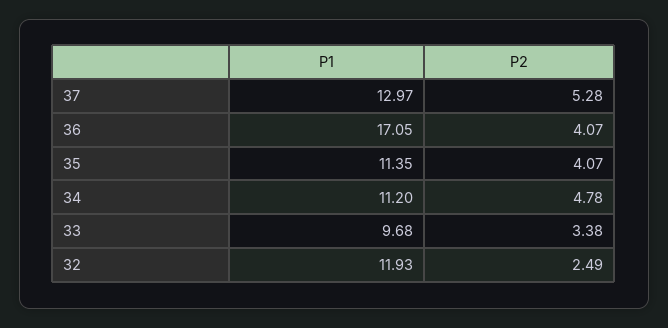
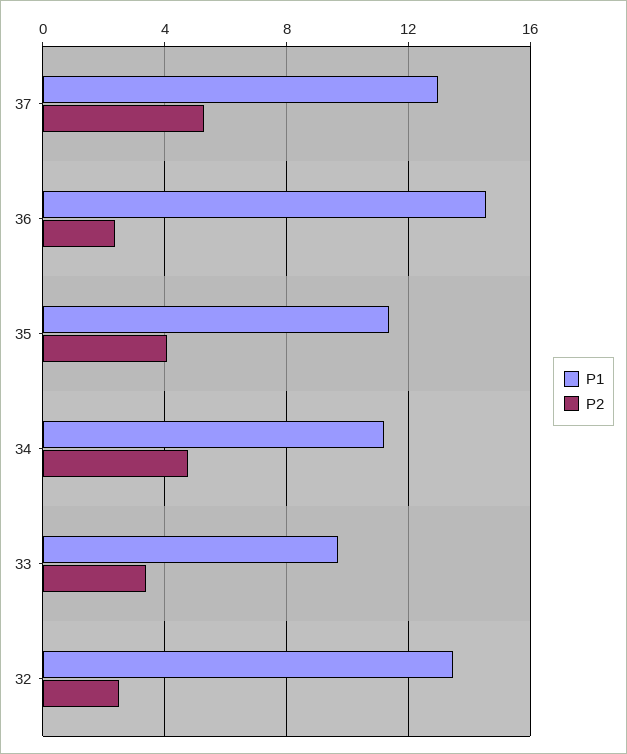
P1, 36: 17.05 -> 14.5
P2, 36: 4.07 -> 2.5
P1, 32: 11.93 -> 13.5

